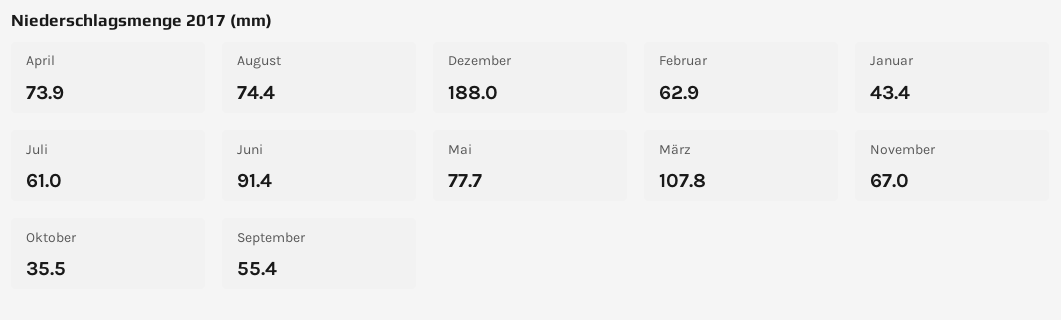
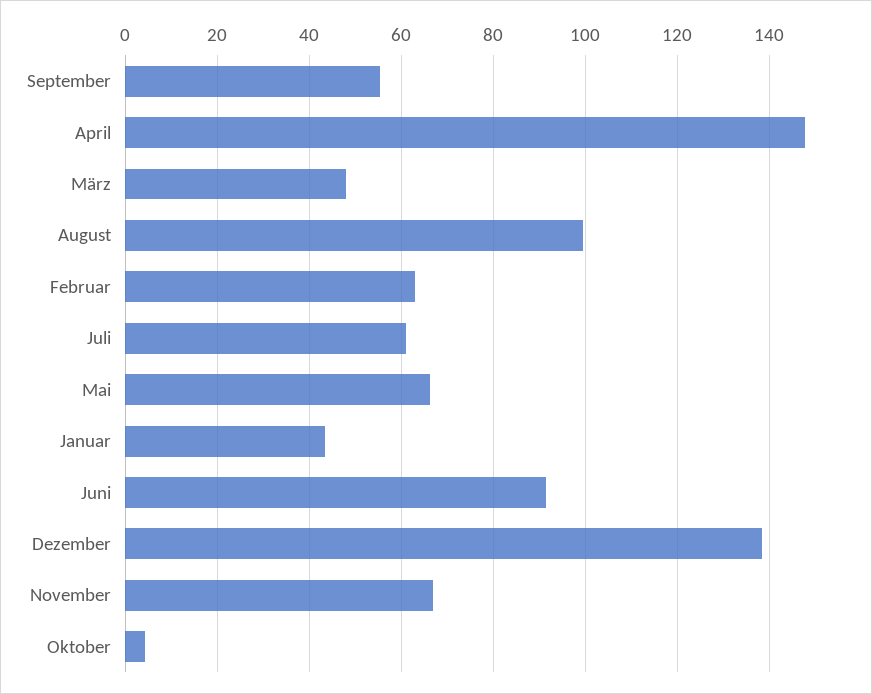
April: 73.9 -> 148
August: 74.4 -> 100
Dezember: 188 -> 138
Mai: 77.7 -> 66
März: 107.8 -> 48
Oktober: 35.5 -> 4

